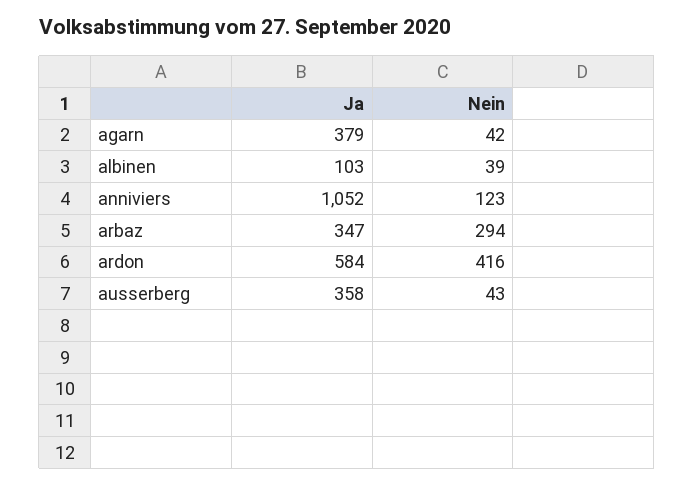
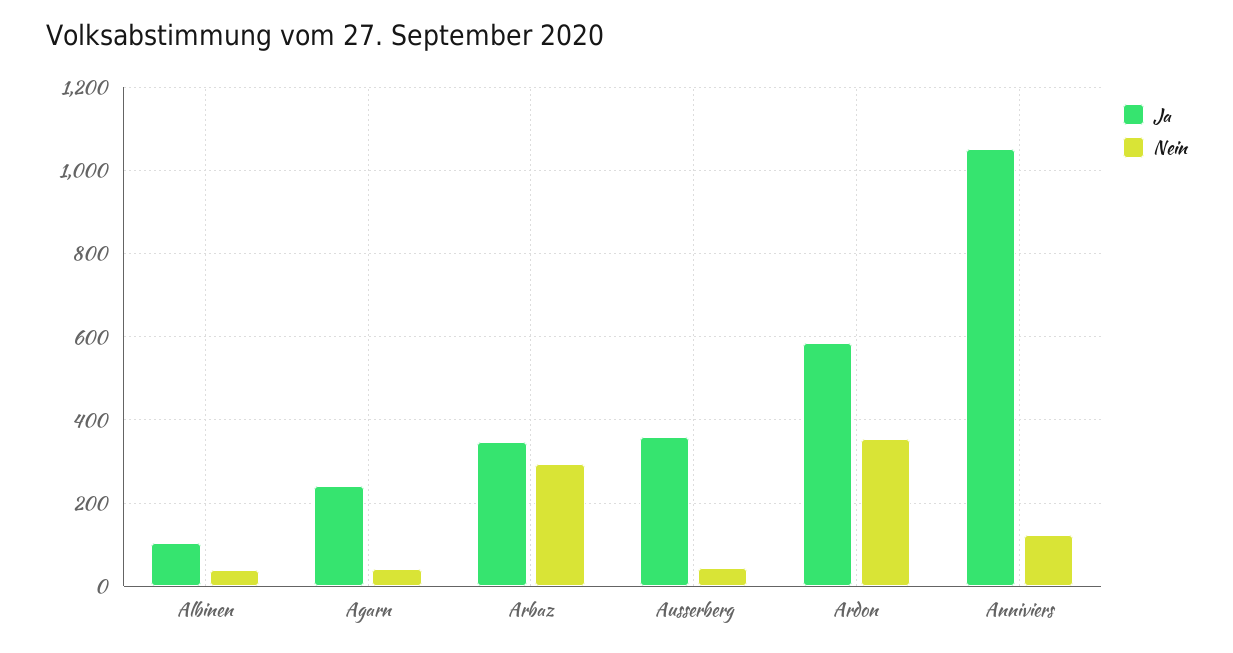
Ja, agarn: 379 -> 240
Nein, ardon: 416 -> 360

